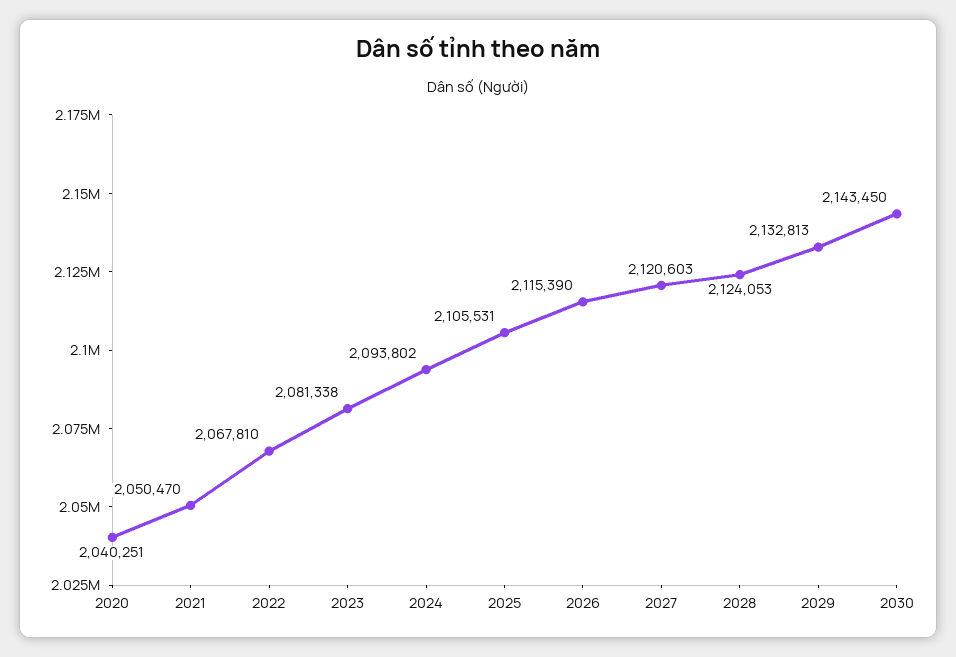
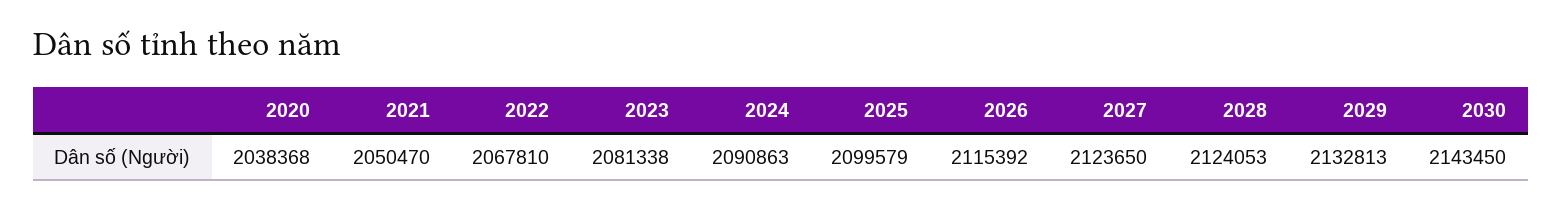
2020: 2040251 -> 2038368
2024: 2093802 -> 2090863
2025: 2105531 -> 2099579
2026: 2115390 -> 2115392
2027: 2120603 -> 2123650

